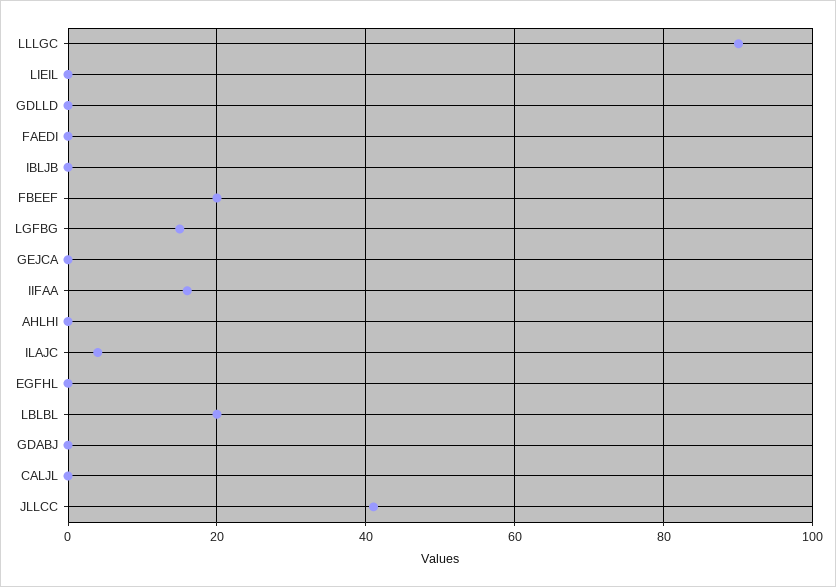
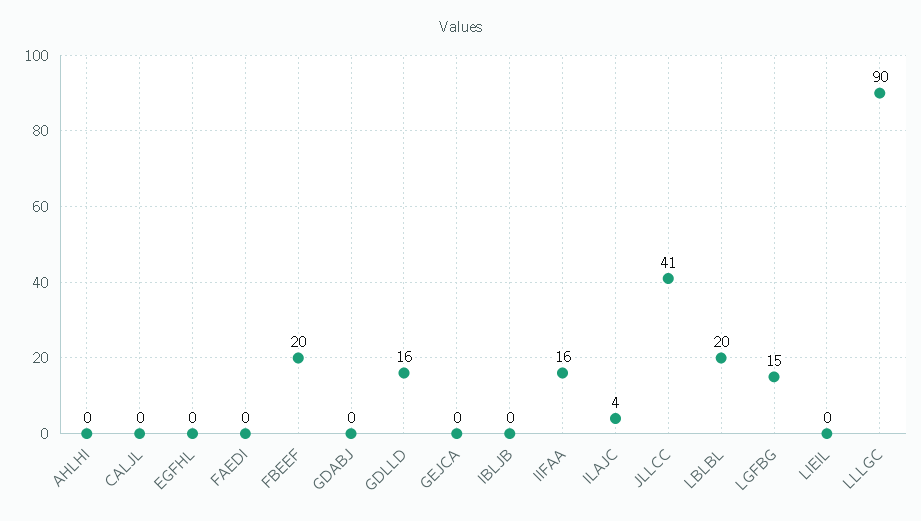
GDLLD: 0 -> 16

